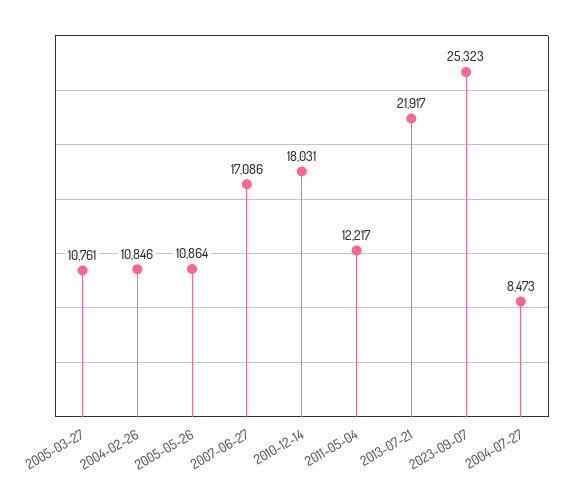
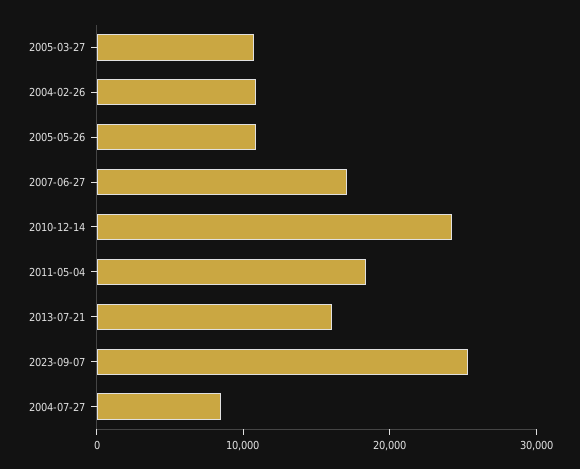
2010-12-14: 18031 -> 24000
2011-05-04: 12217 -> 18000
2013-07-21: 21917 -> 16000

